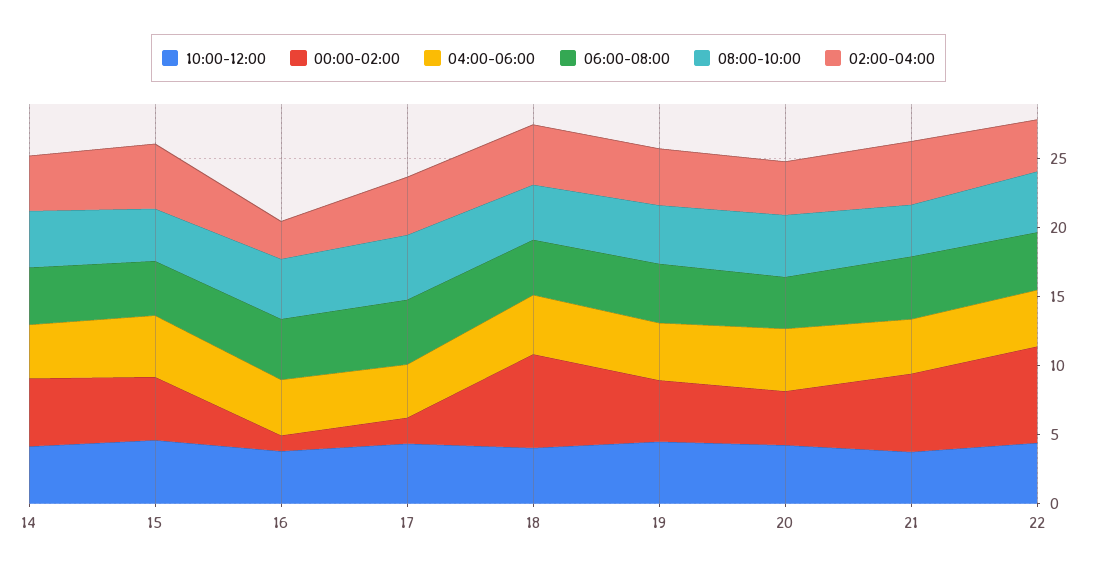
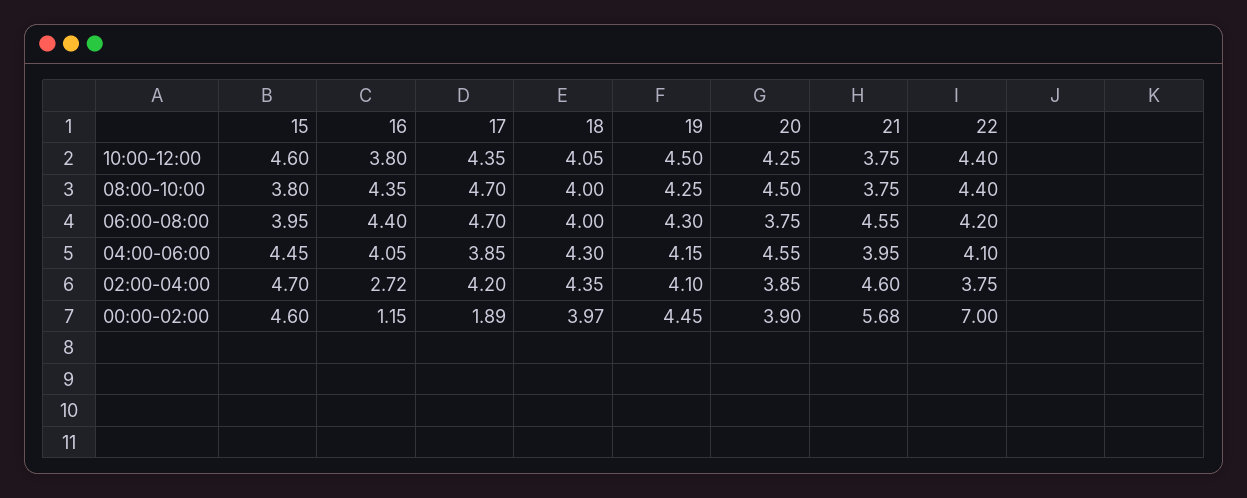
10:00-12:00, 14: 4 -> none
00:00-02:00, 14: 5 -> none
04:00-06:00, 14: 4 -> none
06:00-08:00, 14: 4 -> none
08:00-10:00, 14: 4 -> none
02:00-04:00, 14: 4 -> none
00:00-02:00, 18: 7 -> 3.97

